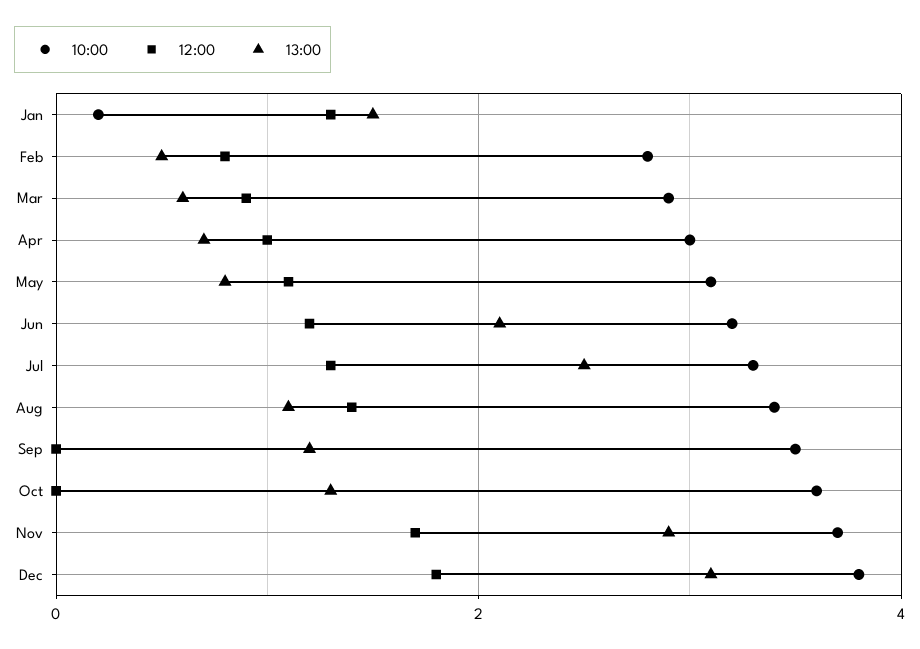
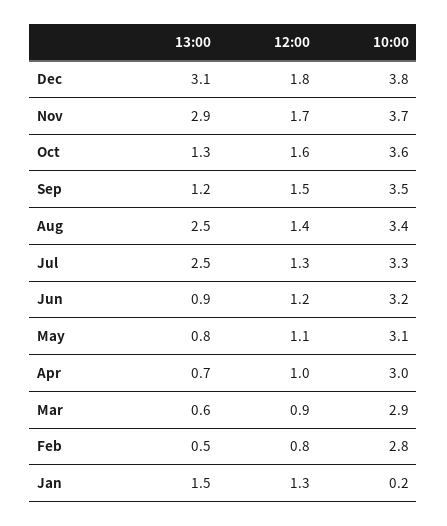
13:00, Jun: 2 -> 0.9
13:00, Aug: 1 -> 2.5
12:00, Sep: 0 -> 1.5
12:00, Oct: 0 -> 1.6

